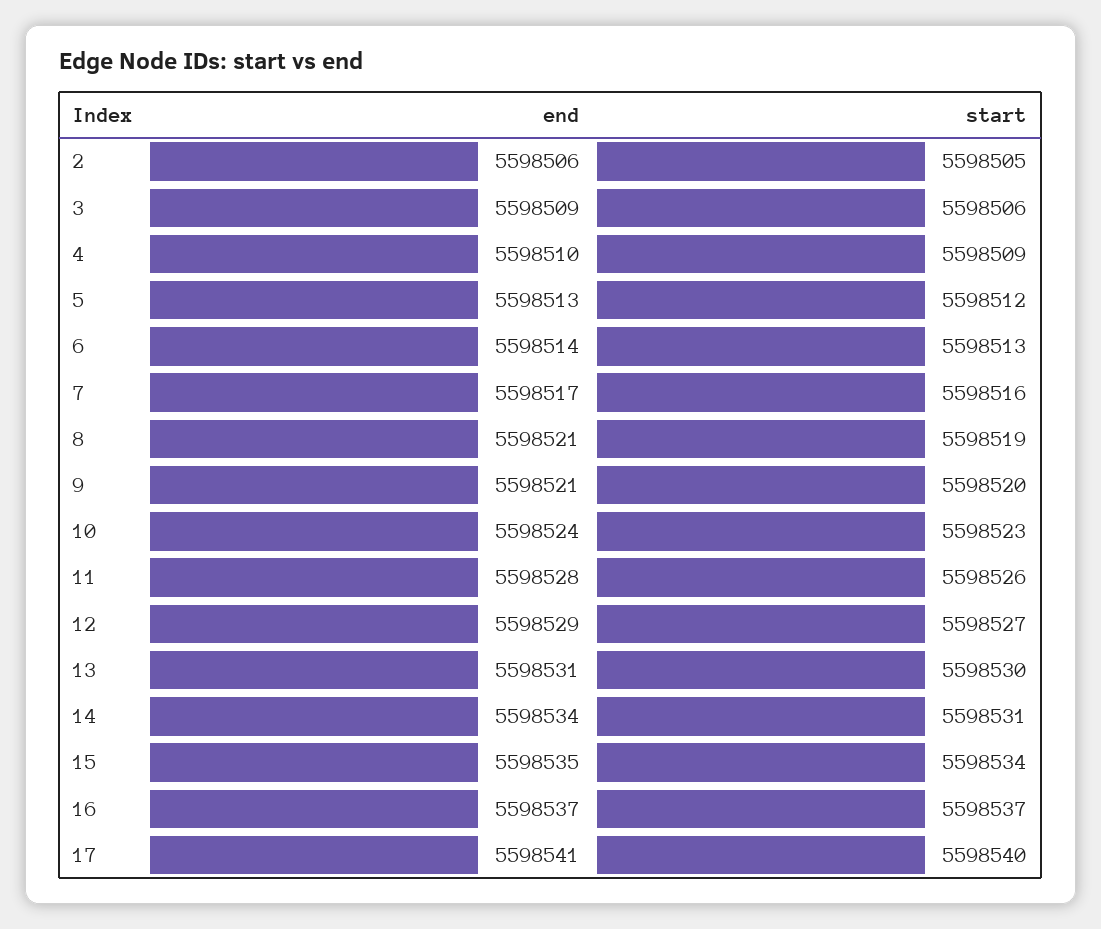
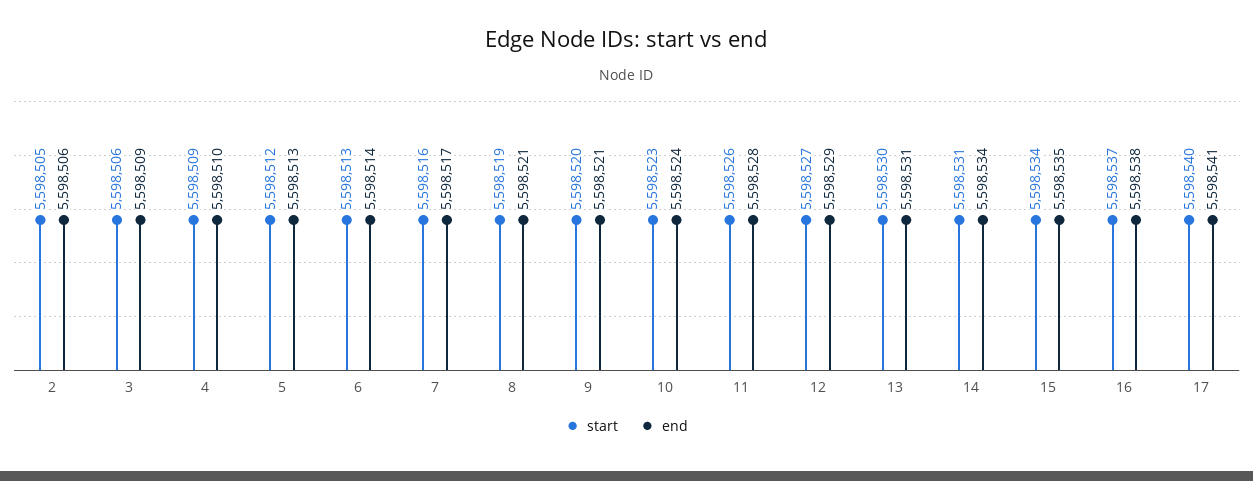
end, 16: 5598537 -> 5598538

